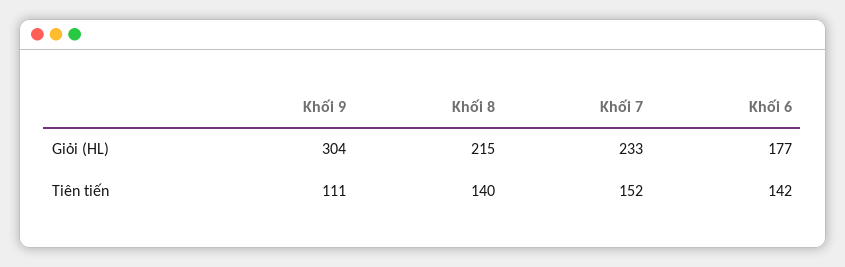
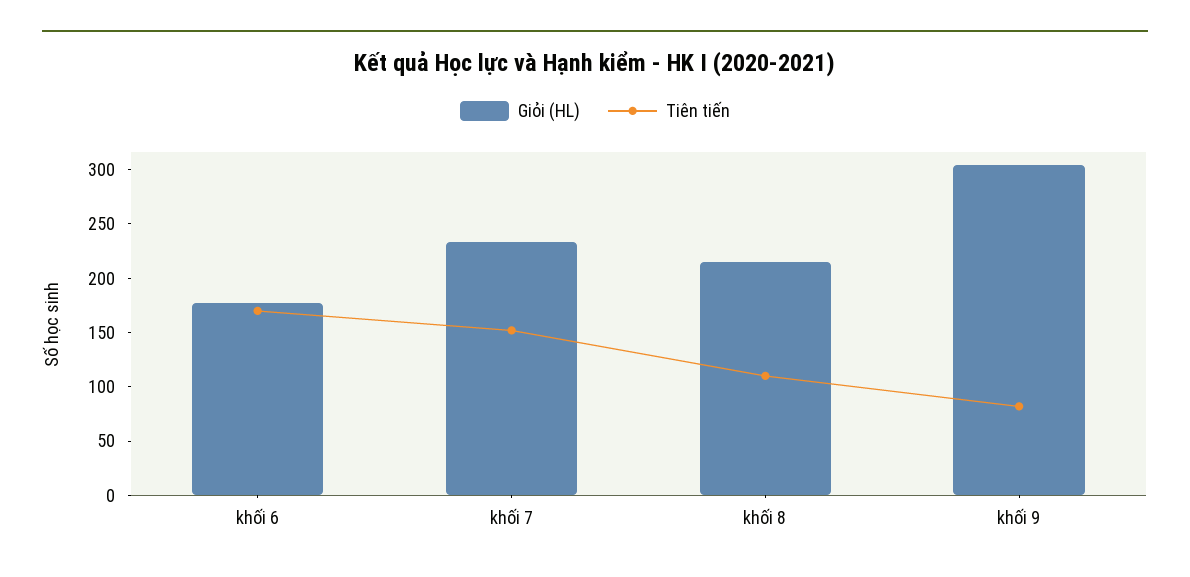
Tiên tiến, Khối 9: 111 -> 80
Tiên tiến, Khối 8: 140 -> 110
Tiên tiến, Khối 6: 142 -> 170

